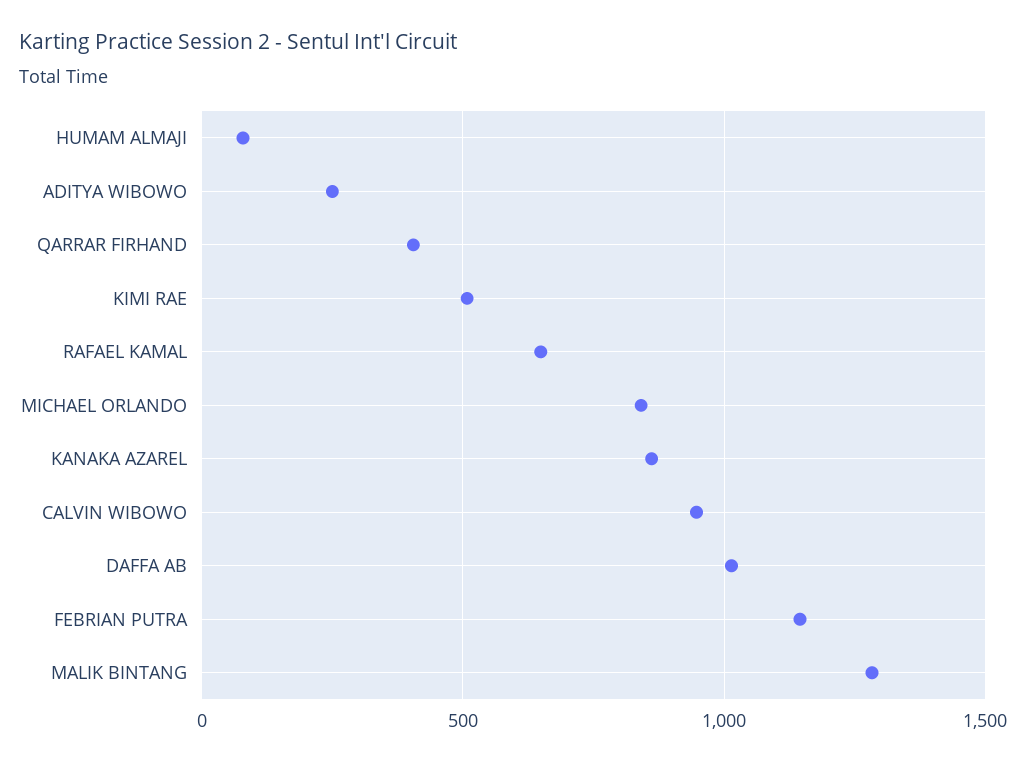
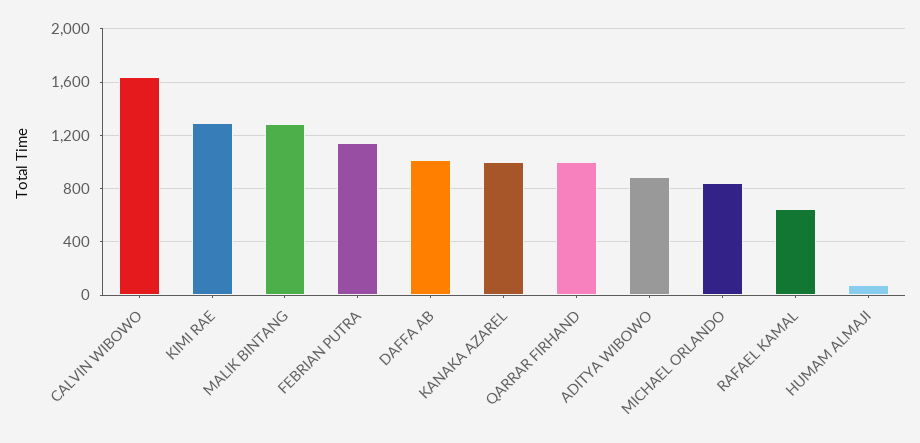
ADITYA WIBOWO: 250 -> 900
QARRAR FIRHAND: 400 -> 1000
KIMI RAE: 500 -> 1300
KANAKA AZAREL: 850 -> 1000
CALVIN WIBOWO: 950 -> 1650

